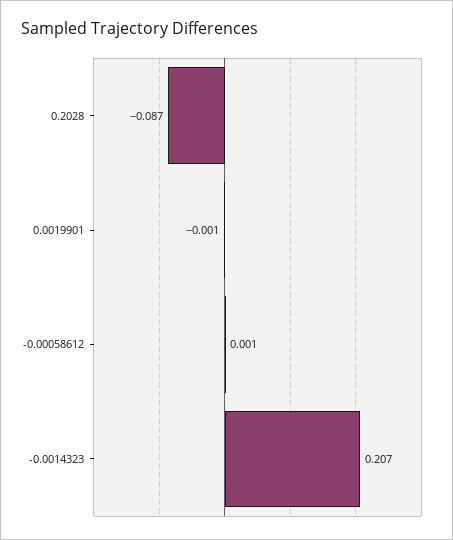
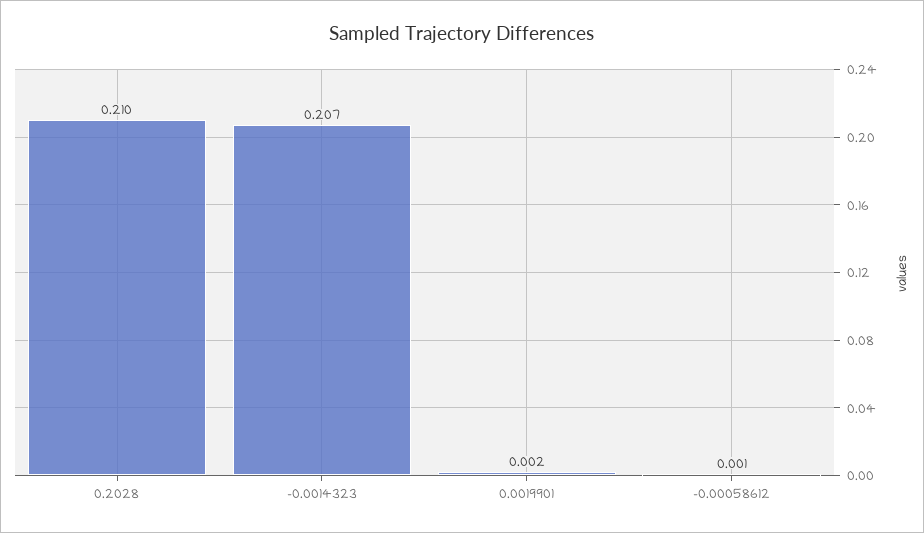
0.2028: -0.087 -> 0.21
0.0019901: -0.001 -> 0.002

